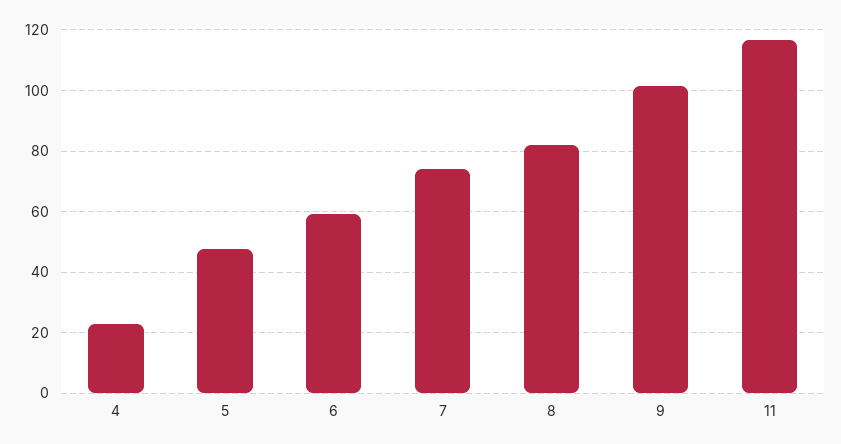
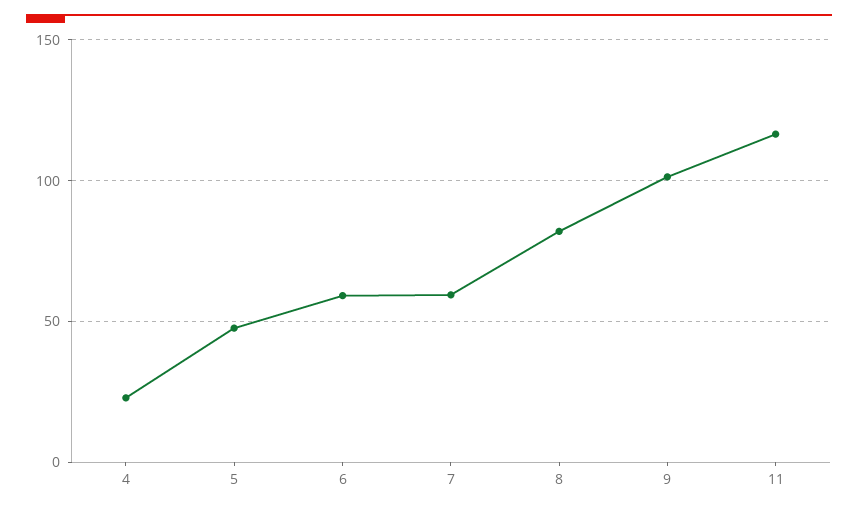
7: 74 -> 60

